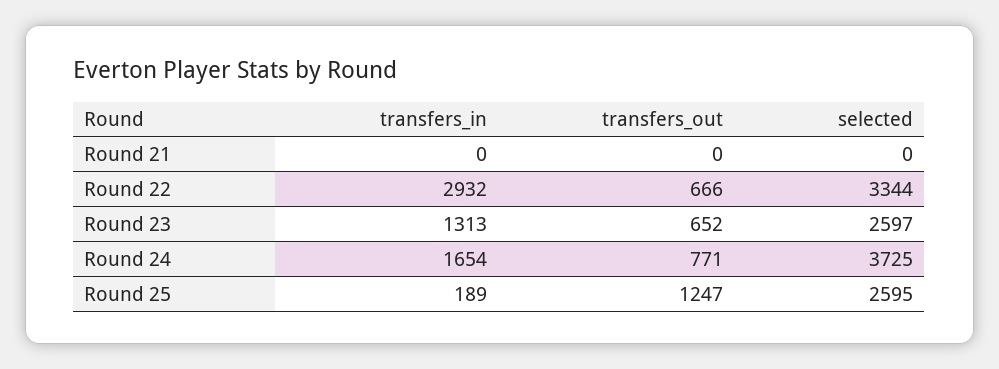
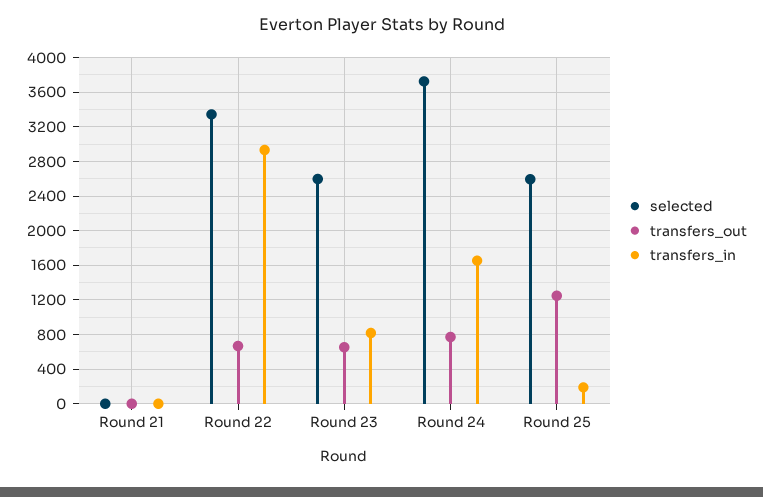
transfers_in, Round 23: 1313 -> 800

